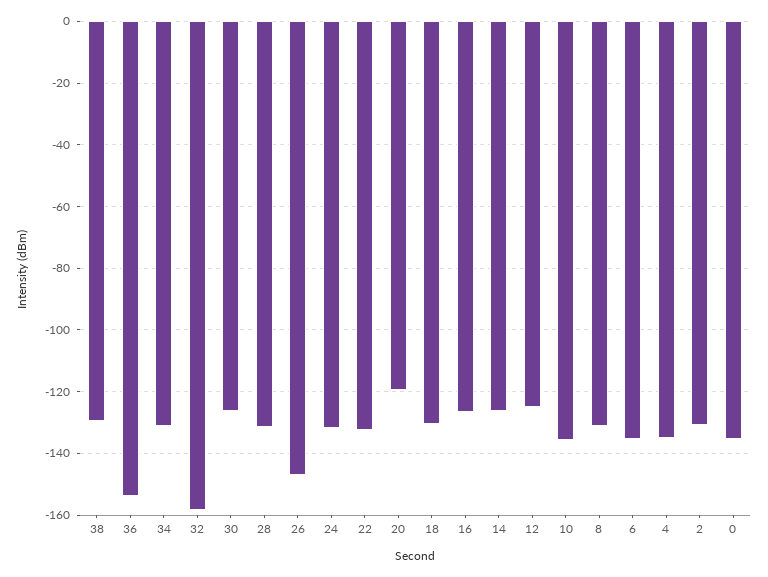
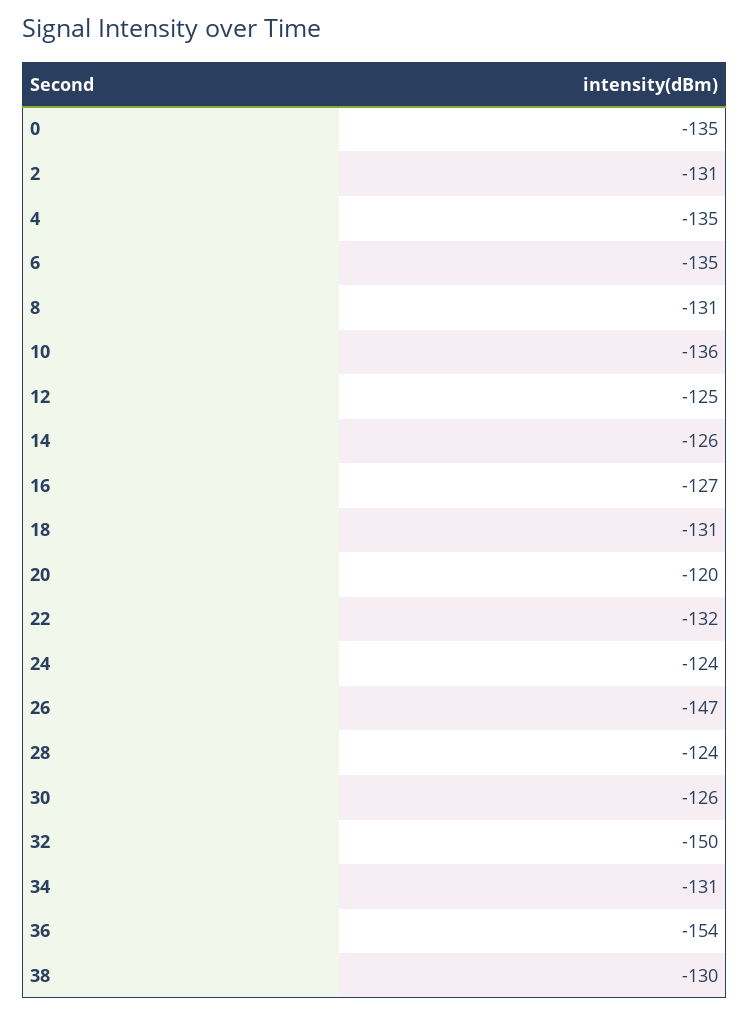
32: -158 -> -150
28: -132 -> -124
24: -132 -> -124

